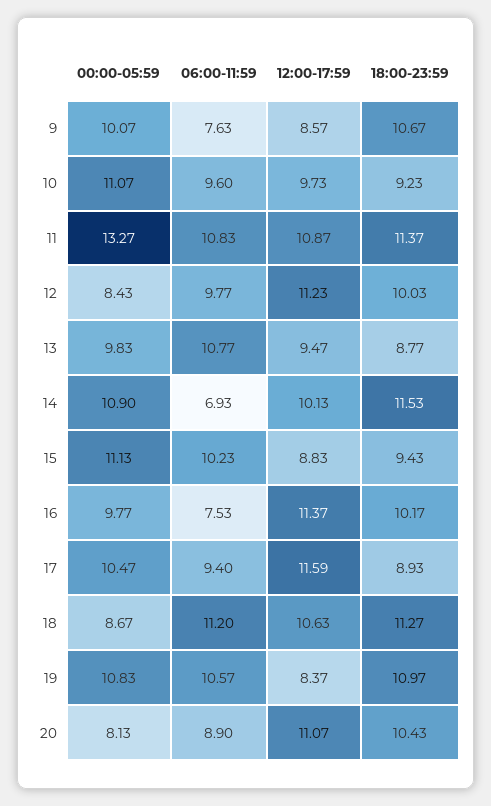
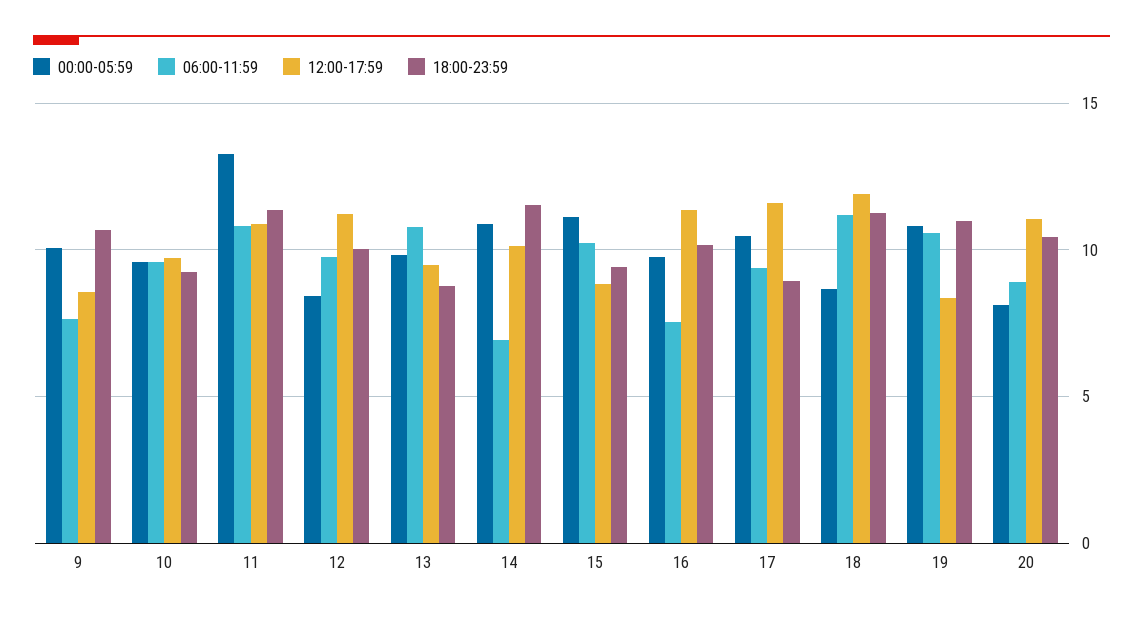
00:00-05:59, 10: 11.07 -> 9.5
12:00-17:59, 18: 10.63 -> 12

